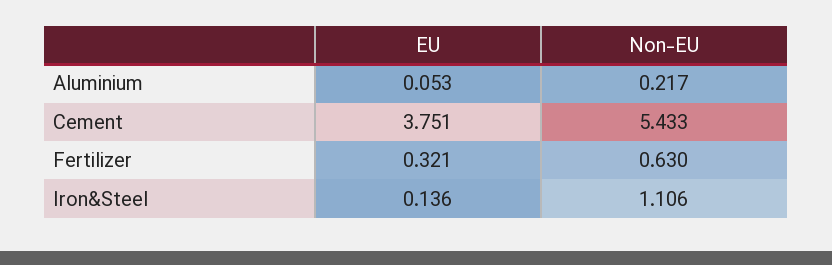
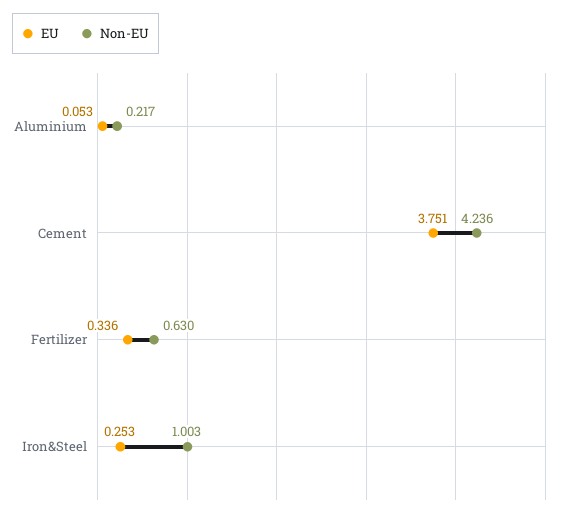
Non-EU, Cement: 5.433 -> 4.236
EU, Fertilizer: 0.321 -> 0.336
EU, Iron&Steel: 0.136 -> 0.253
Non-EU, Iron&Steel: 1.106 -> 1.003

